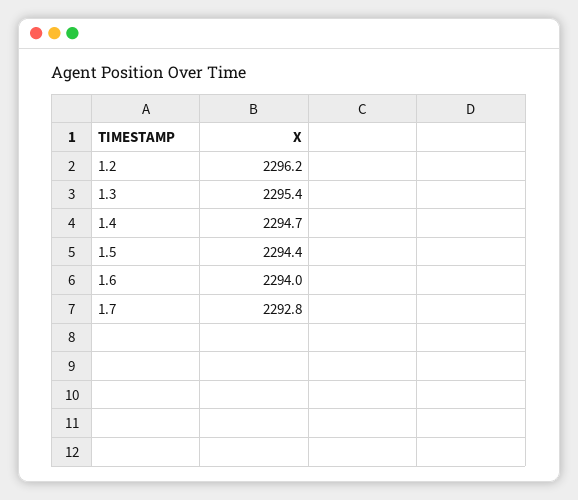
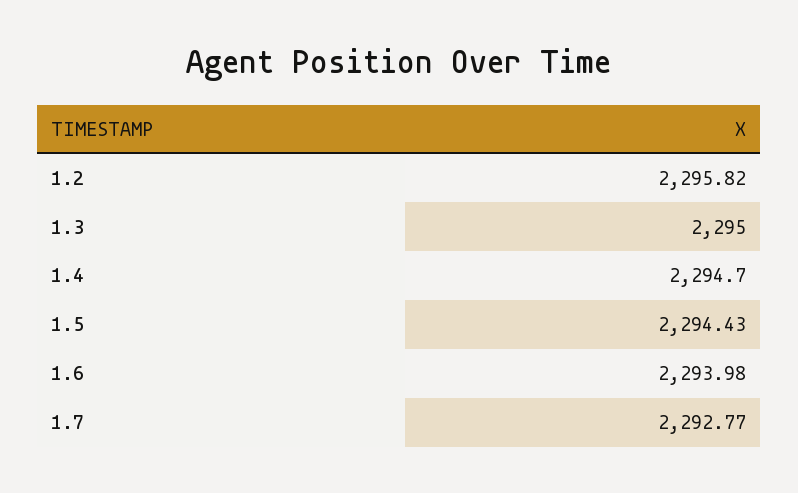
1.2: 2296.2 -> 2295.82
1.3: 2295.4 -> 2295

